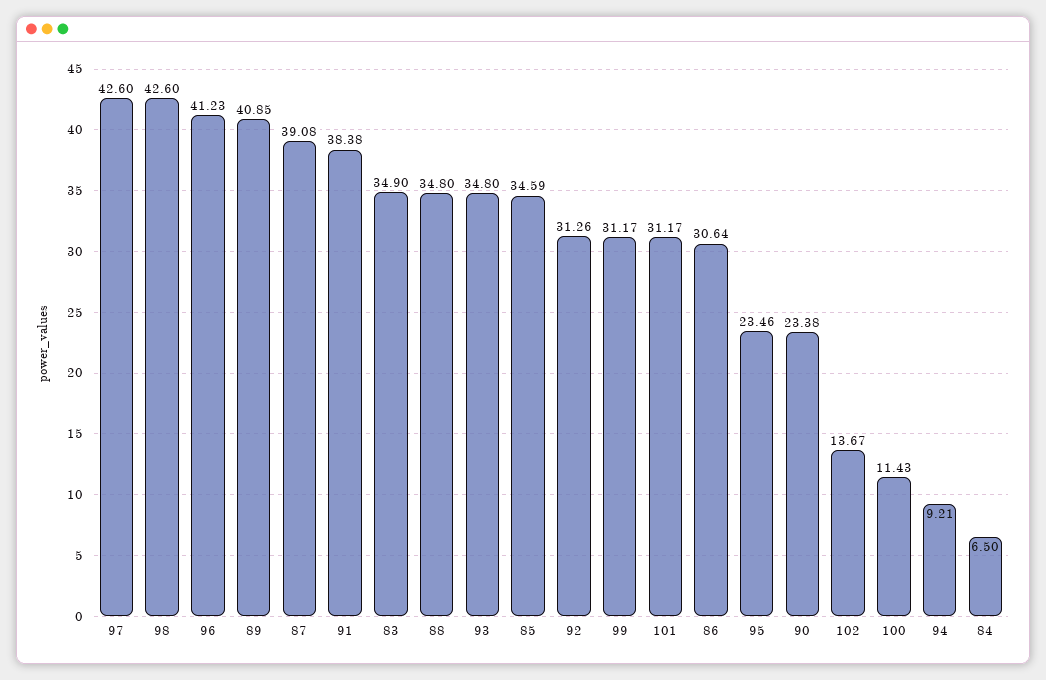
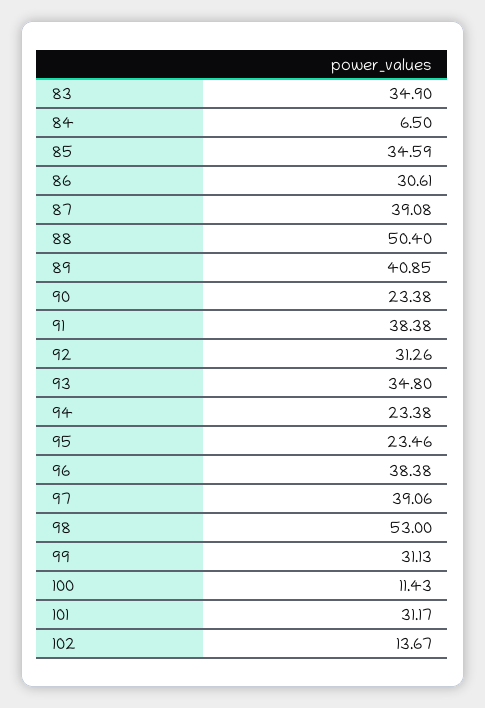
97: 42.6 -> 39.06
98: 42.6 -> 53
96: 41.23 -> 38.38
88: 34.8 -> 50.4
99: 31.17 -> 31.13
86: 30.64 -> 30.61
94: 9.21 -> 23.38

